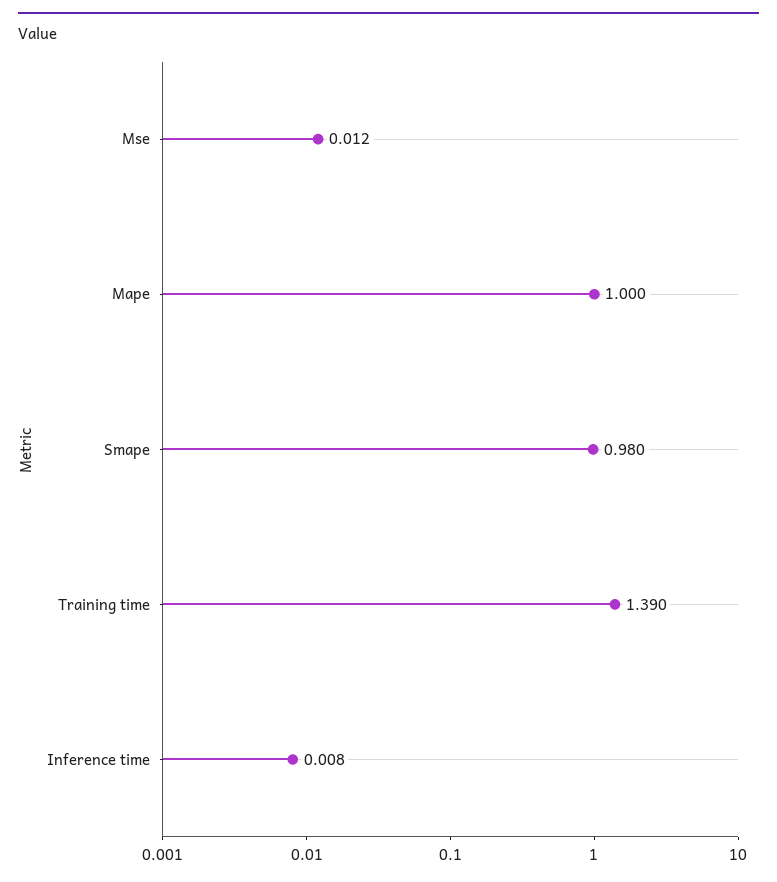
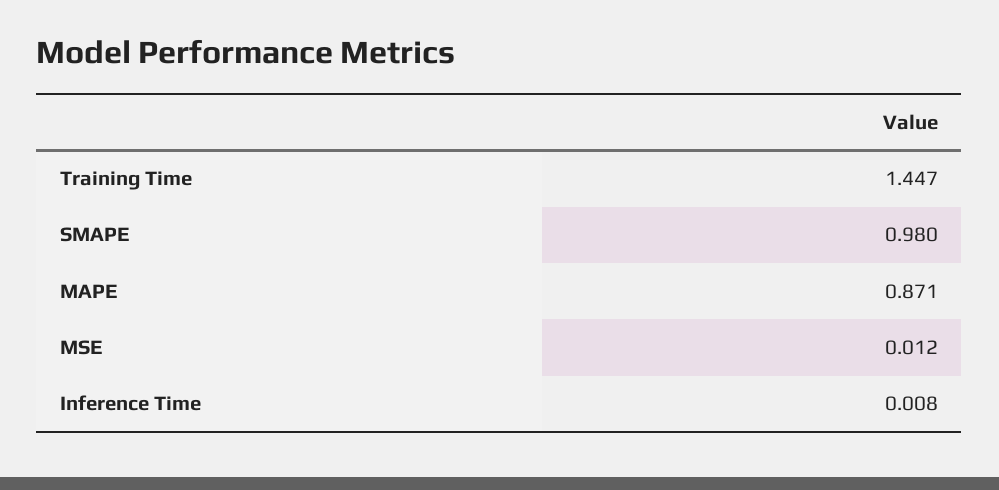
Mape: 1 -> 0.871
Training time: 1.39 -> 1.447

